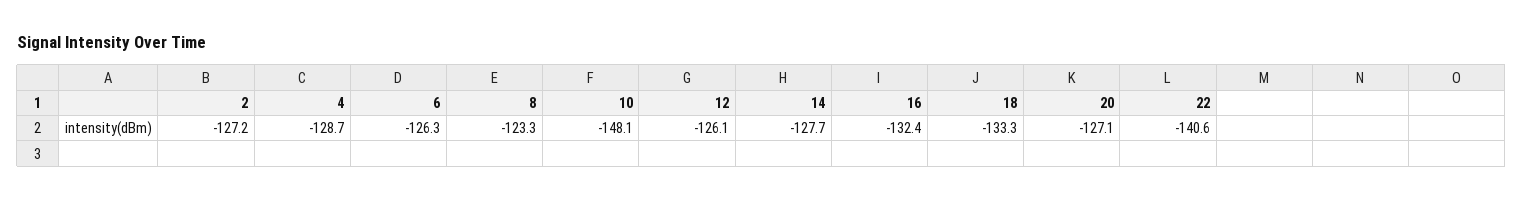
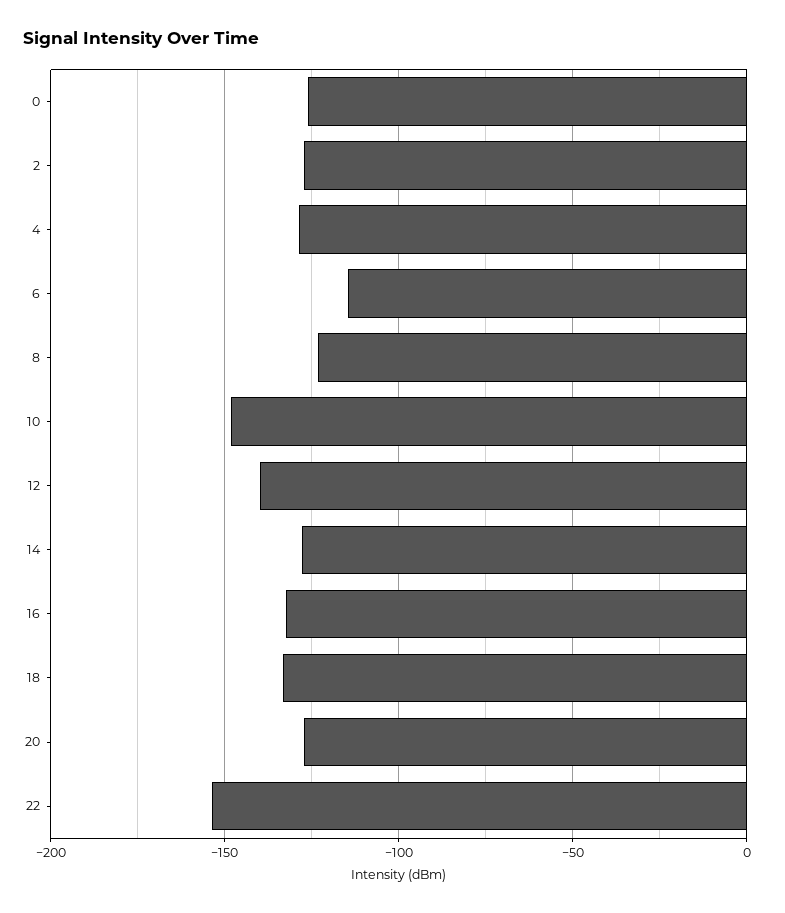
6: -126.3 -> -115
12: -126.1 -> -140
22: -140.6 -> -155
0: none -> -125

